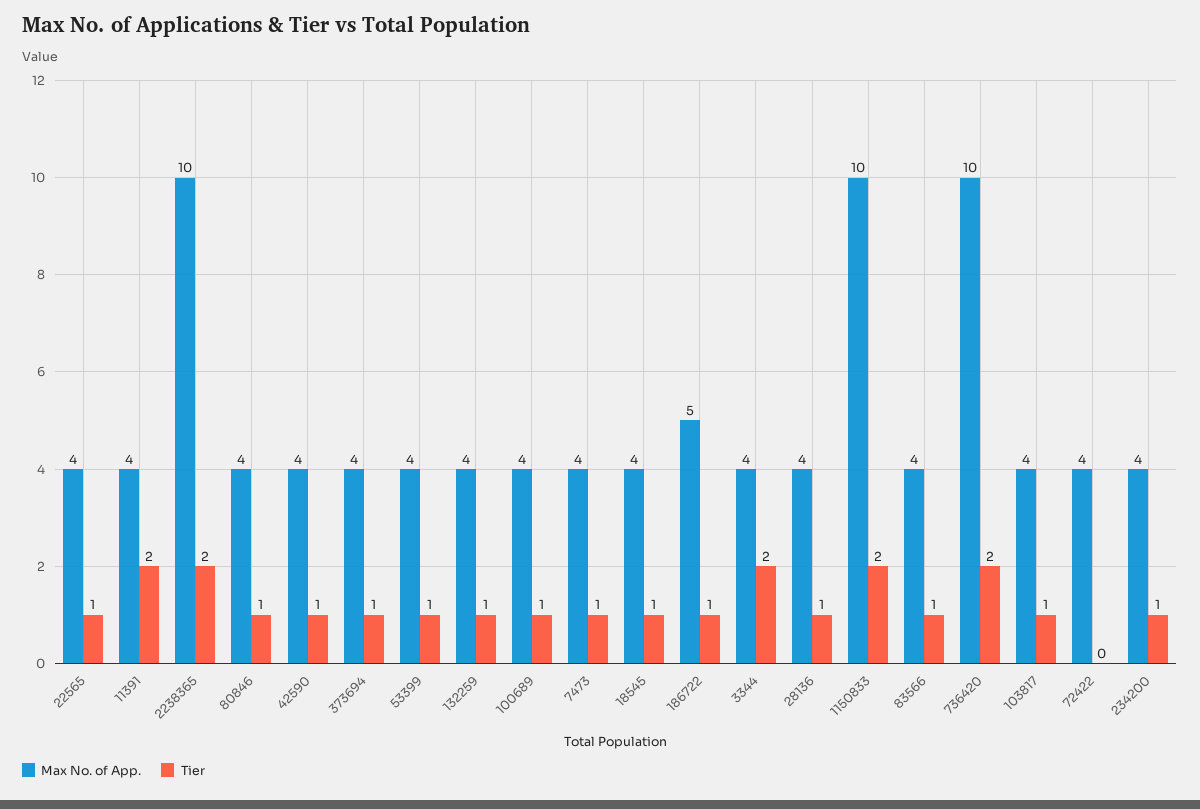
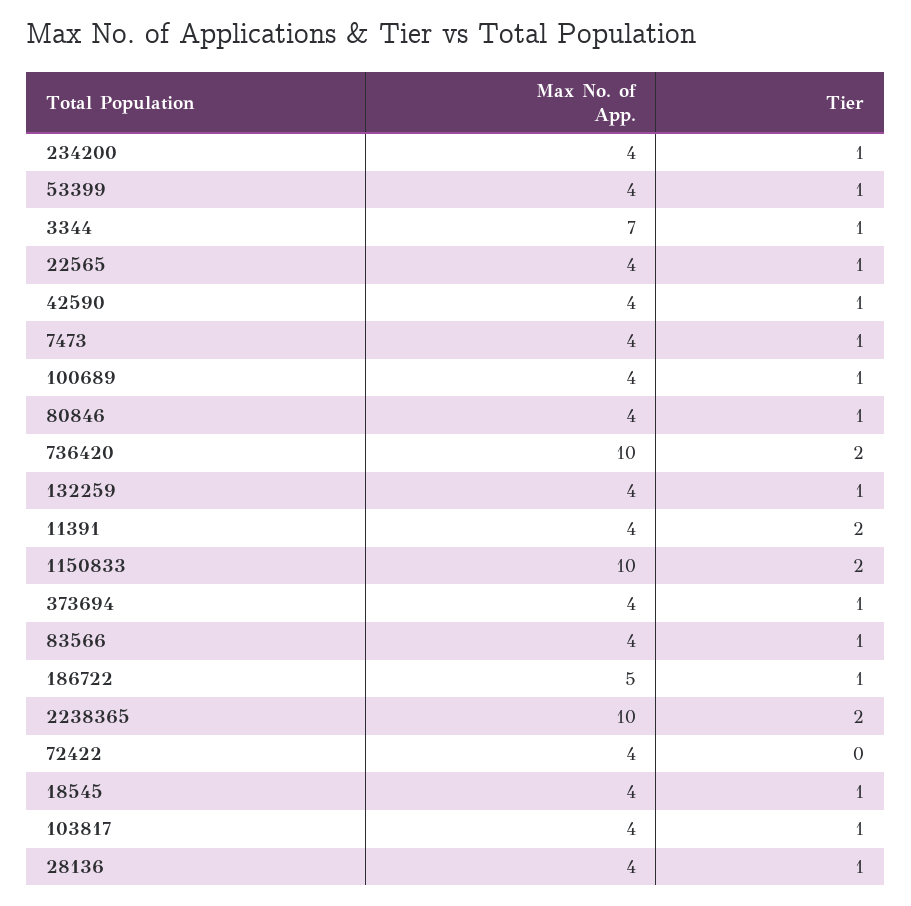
Max No. of App., 3344: 4 -> 7
Tier, 3344: 2 -> 1

